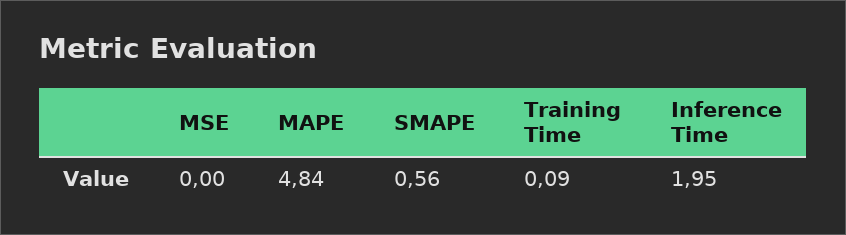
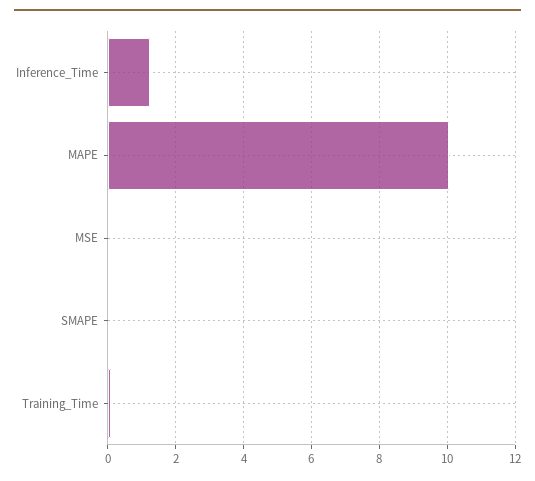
MAPE: 4.84 -> 10
SMAPE: 0.56 -> 0
Inference Time: 1.95 -> 1.2

